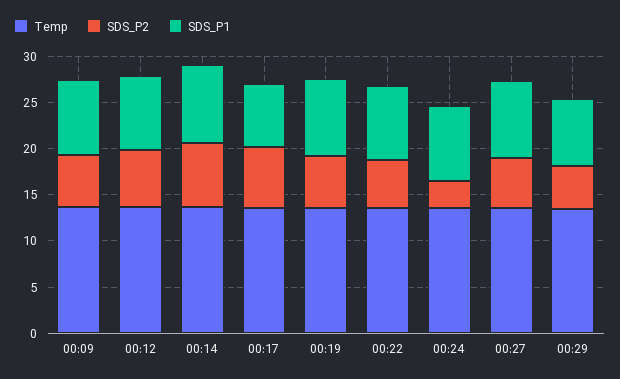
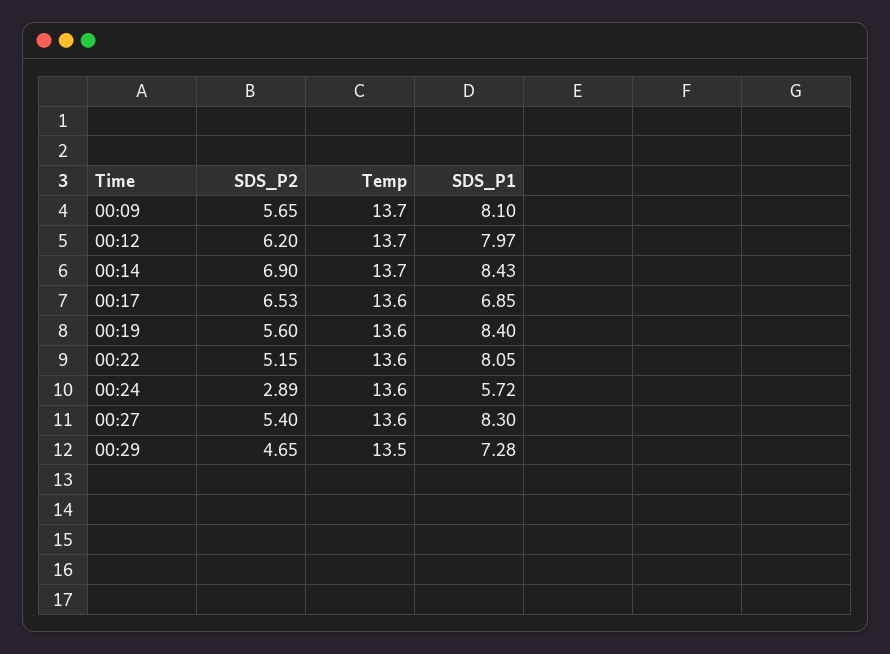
SDS_P1, 00:24: 8 -> 5.72

